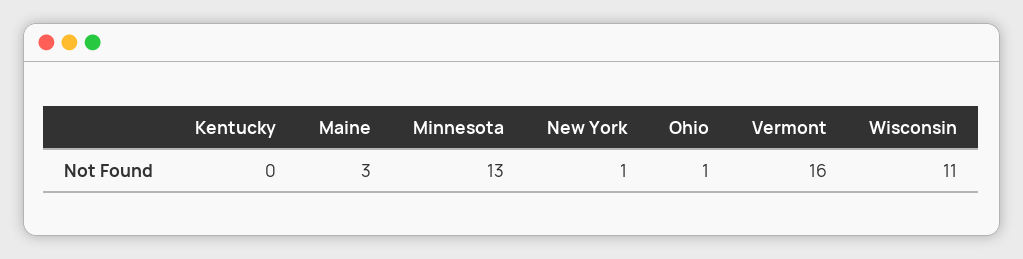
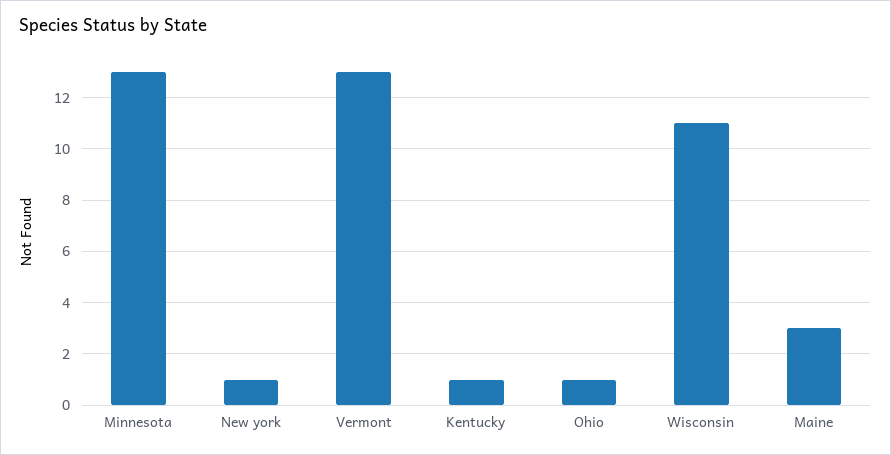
Kentucky: 0 -> 1
Vermont: 16 -> 13

